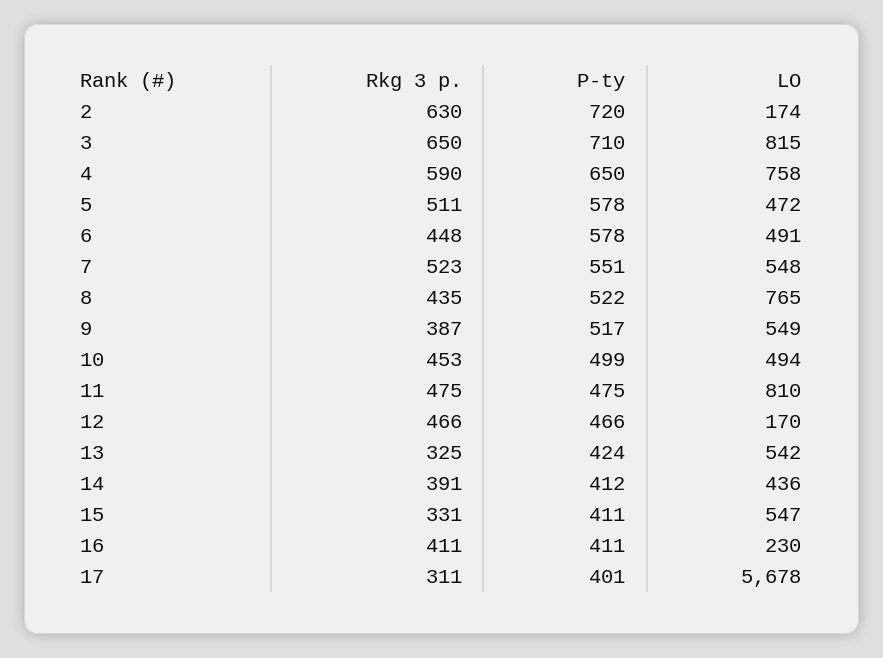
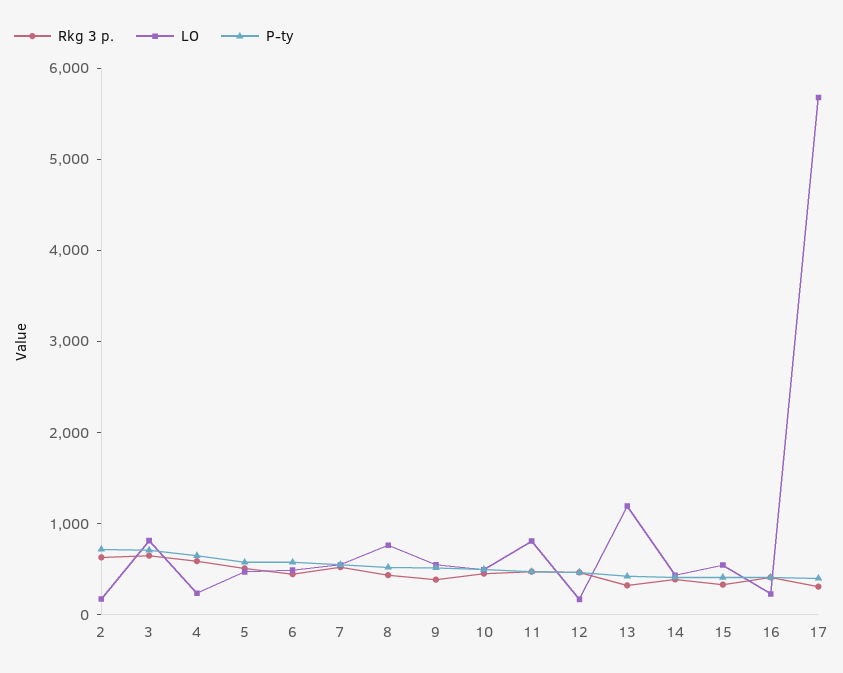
LO, 4: 758 -> 200
LO, 13: 542 -> 1200

